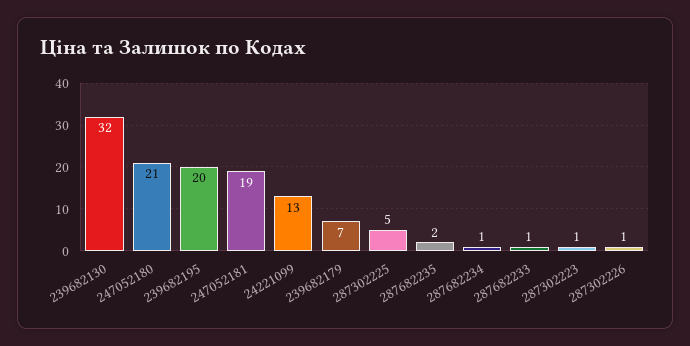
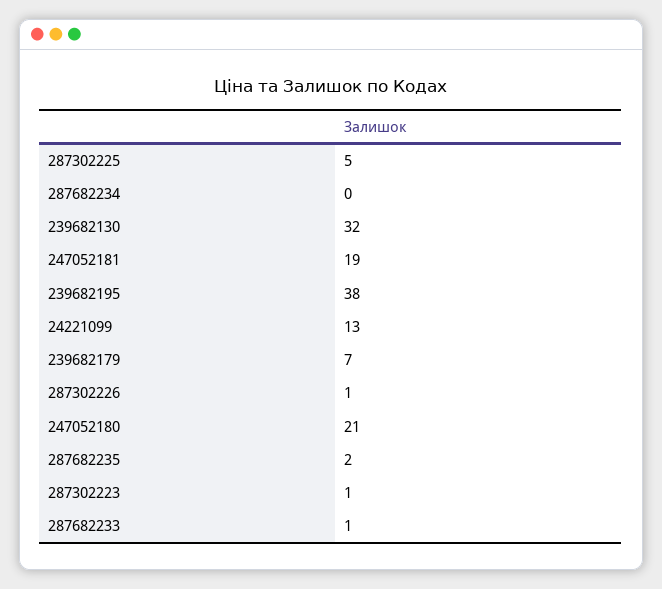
239682195: 20 -> 38
287682234: 1 -> 0

